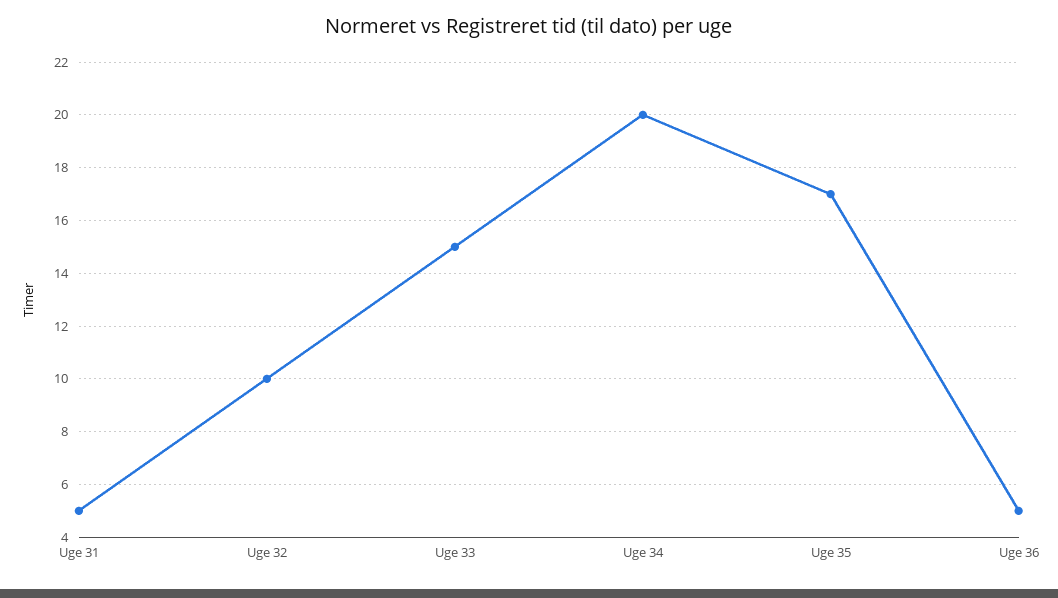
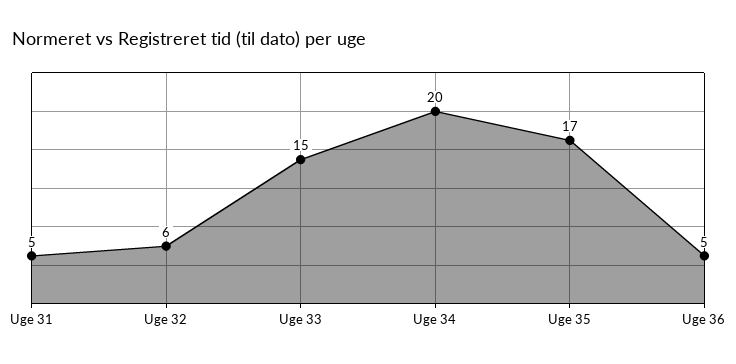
Uge 32: 10 -> 6

